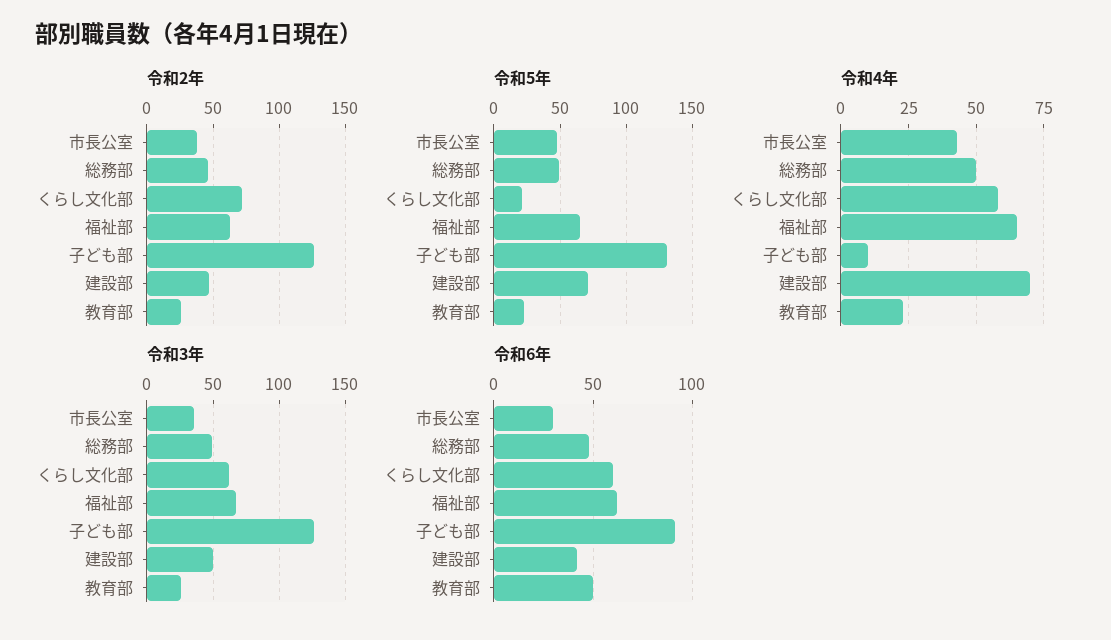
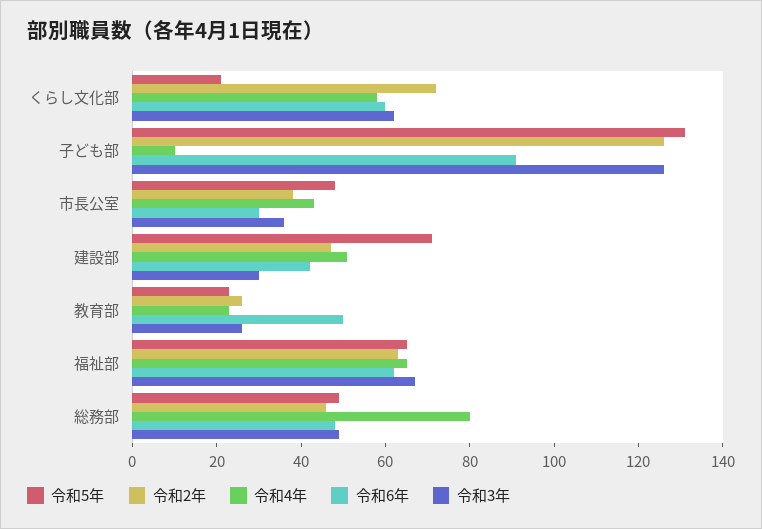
令和4年, 総務部: 50 -> 80
令和4年, 建設部: 70 -> 50
令和3年, 建設部: 50 -> 30

